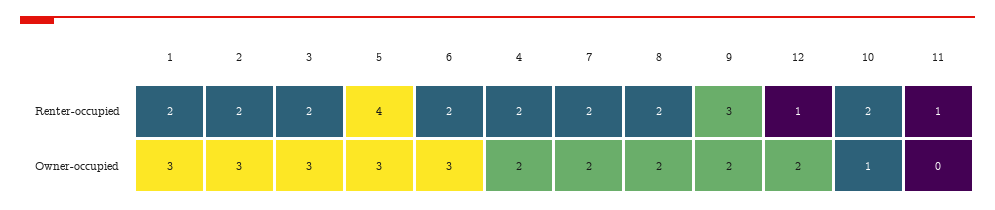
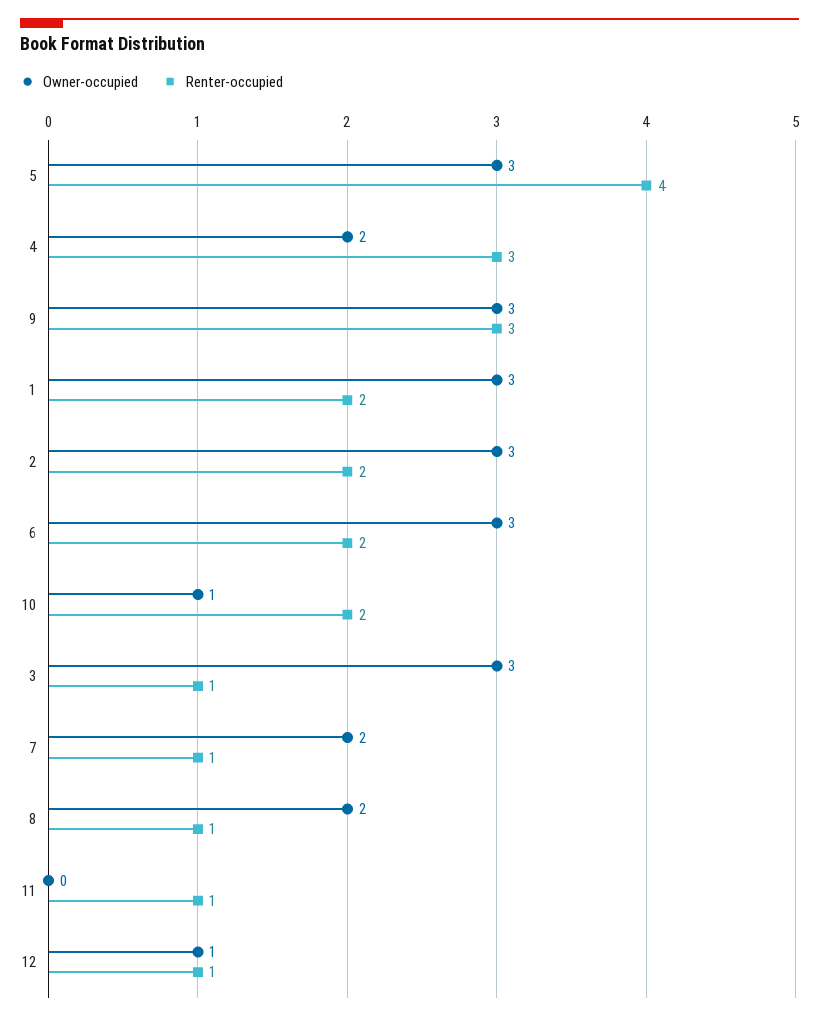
Renter-occupied, 3: 2 -> 1
Renter-occupied, 4: 2 -> 3
Renter-occupied, 7: 2 -> 1
Renter-occupied, 8: 2 -> 1
Owner-occupied, 9: 2 -> 3
Owner-occupied, 12: 2 -> 1

